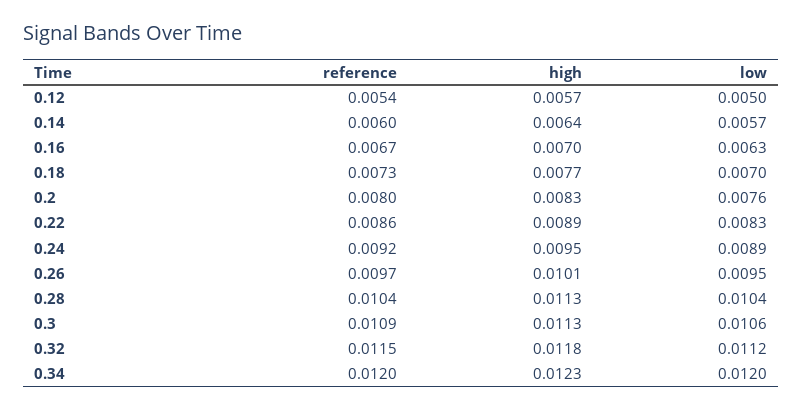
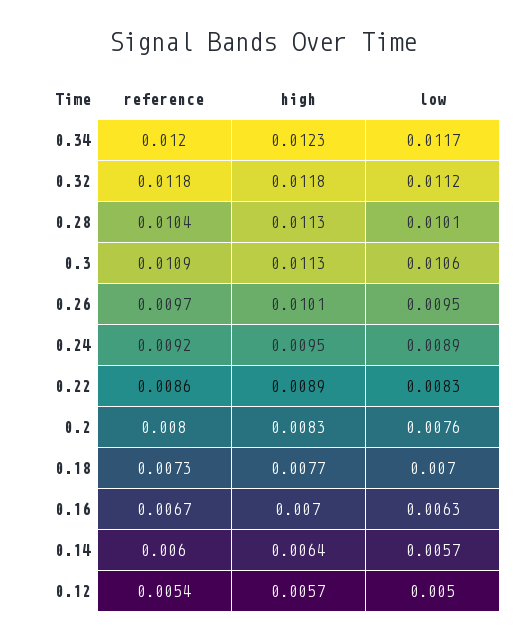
low, 0.28: 0.0104 -> 0.0101
reference, 0.32: 0.0115 -> 0.0118
low, 0.34: 0.012 -> 0.0117

